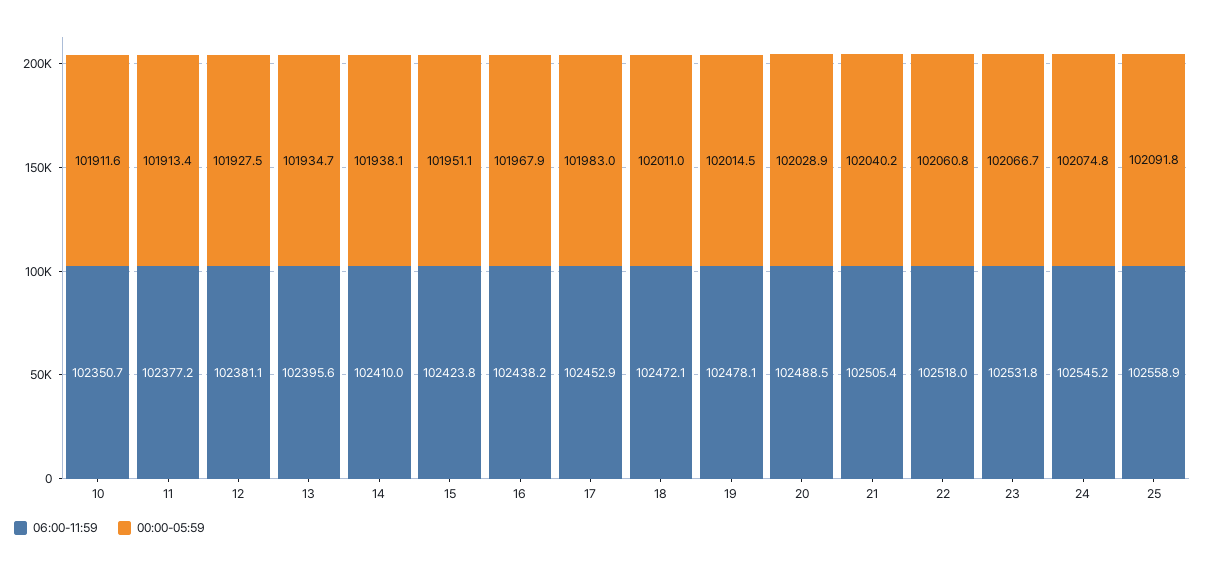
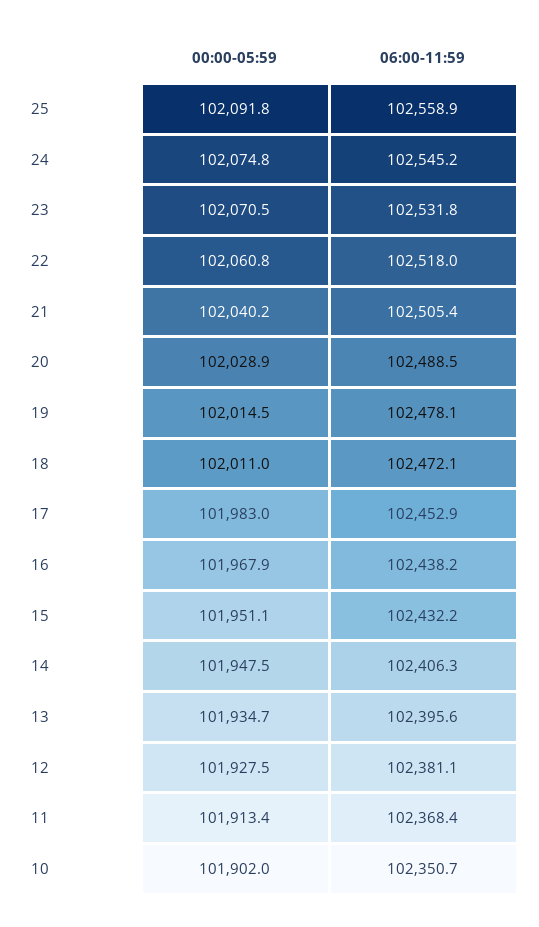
00:00-05:59, 10: 101911.6 -> 101902
06:00-11:59, 11: 102377.2 -> 102368.4
06:00-11:59, 14: 102410 -> 102406.3
00:00-05:59, 14: 101938.1 -> 101947.5
06:00-11:59, 15: 102423.8 -> 102432.2
00:00-05:59, 23: 102066.7 -> 102070.5

